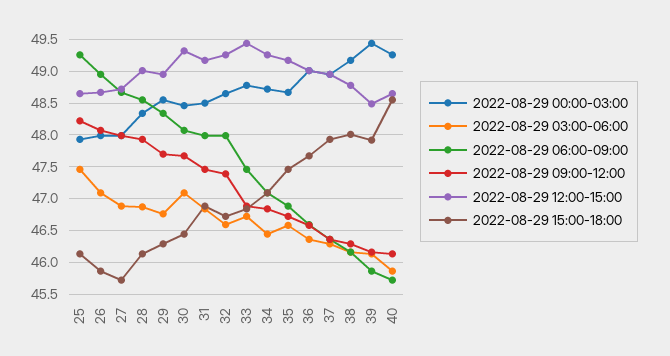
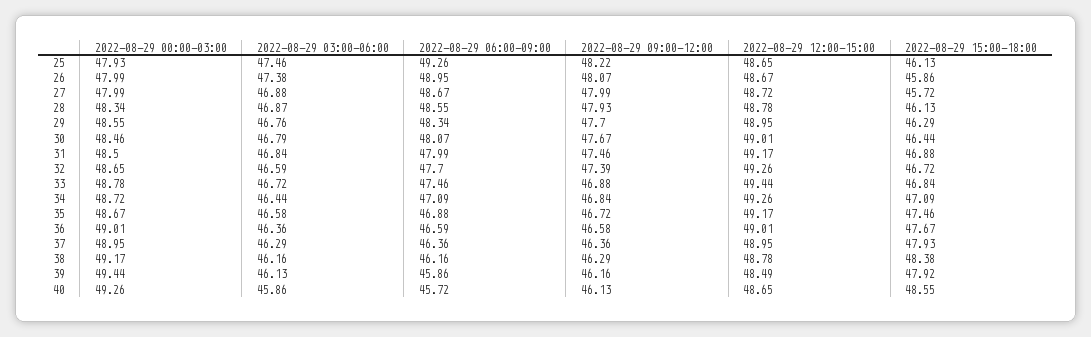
2022-08-29 03:00-06:00, 26: 47.1 -> 47.38
2022-08-29 12:00-15:00, 28: 49 -> 48.78
2022-08-29 03:00-06:00, 30: 47.1 -> 46.79
2022-08-29 12:00-15:00, 30: 49.3 -> 49.01
2022-08-29 06:00-09:00, 32: 48 -> 47.7
2022-08-29 15:00-18:00, 38: 48 -> 48.38

